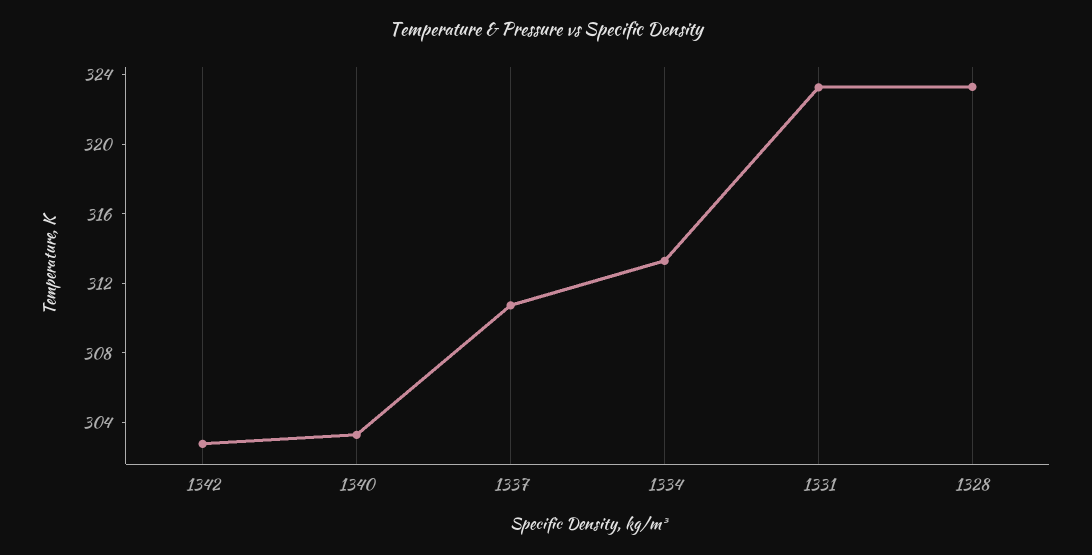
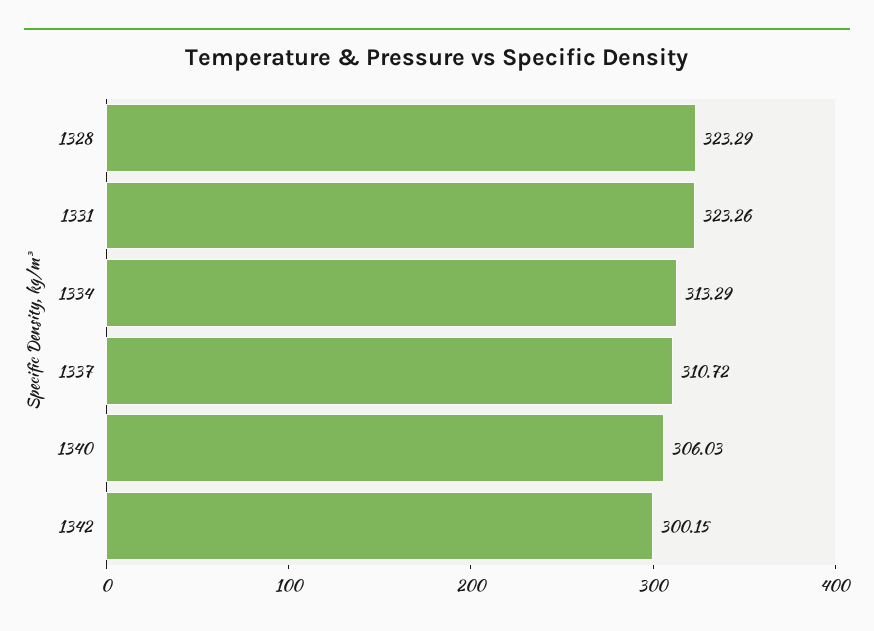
1342: 303 -> 300.15
1340: 303 -> 306.03

